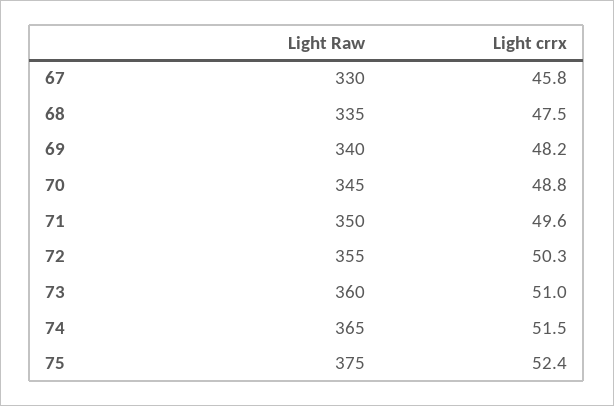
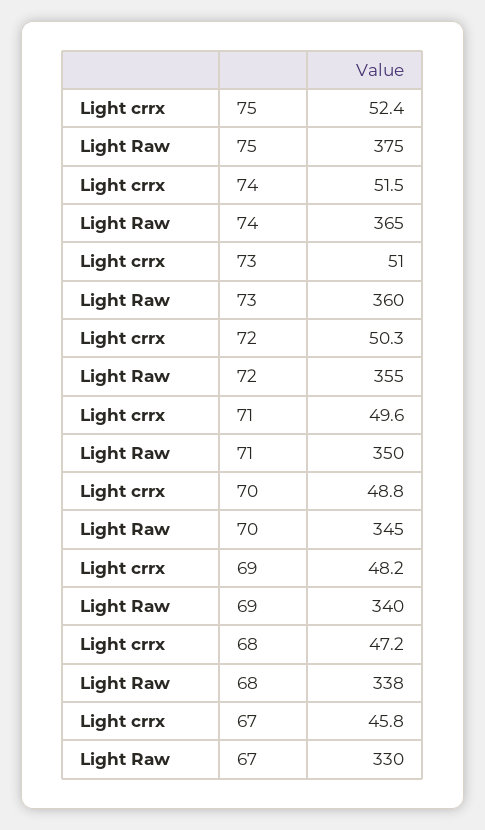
Light Raw, 68: 335 -> 338
Light crrx, 68: 47.5 -> 47.2

